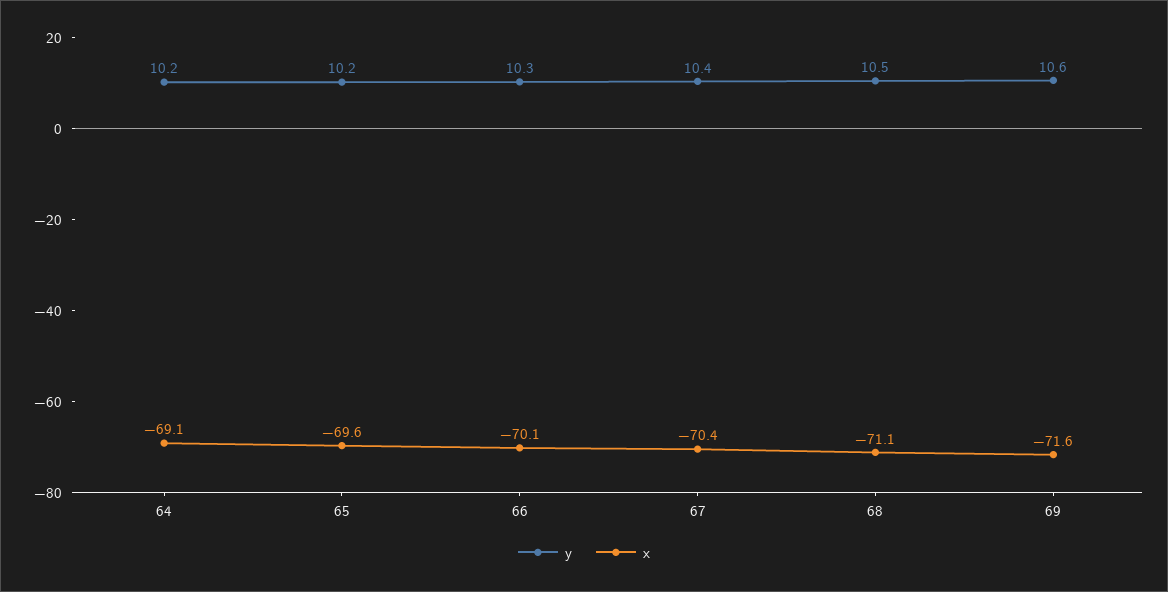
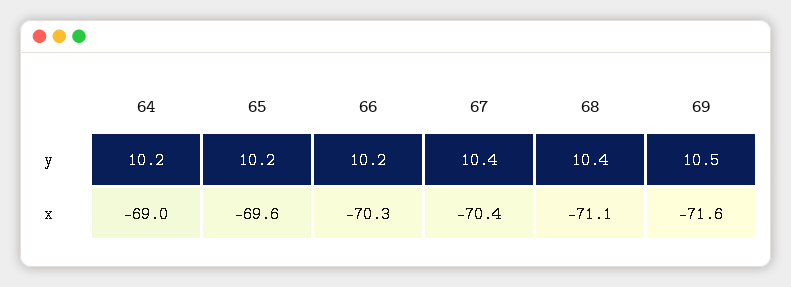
x, 64: -69.1 -> -69
y, 66: 10.3 -> 10.2
x, 66: -70.1 -> -70.3
y, 68: 10.5 -> 10.4
y, 69: 10.6 -> 10.5

